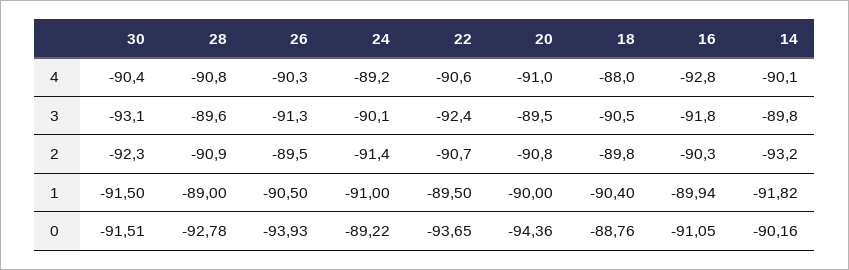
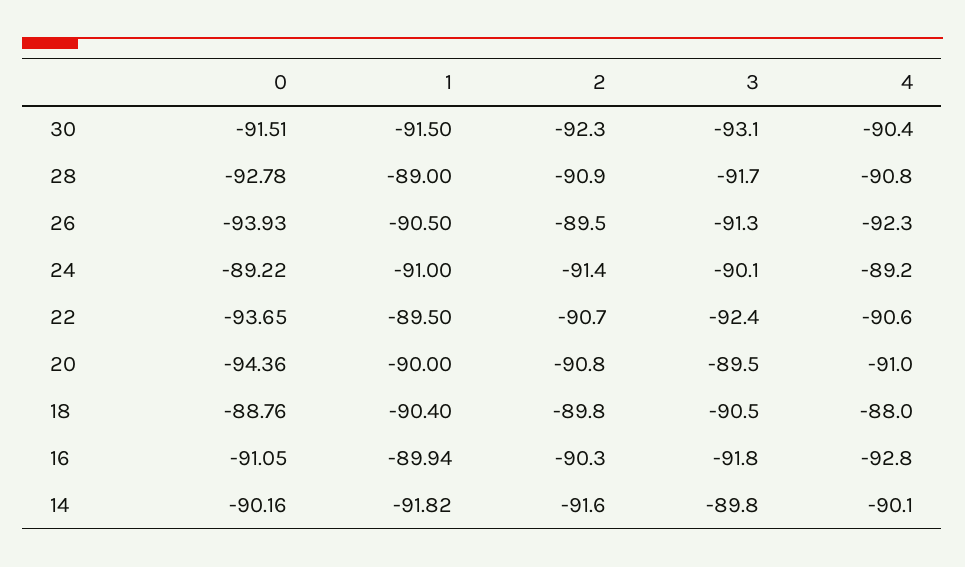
26, 4: -90.3 -> -92.3
28, 3: -89.6 -> -91.7
14, 2: -93.2 -> -91.6

